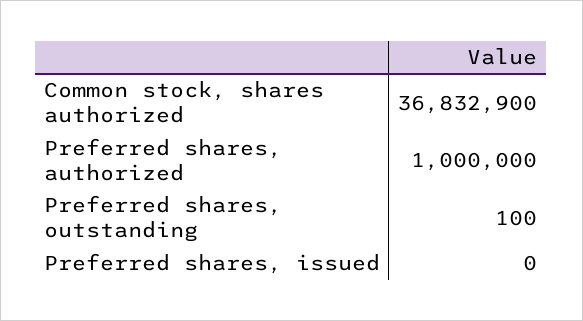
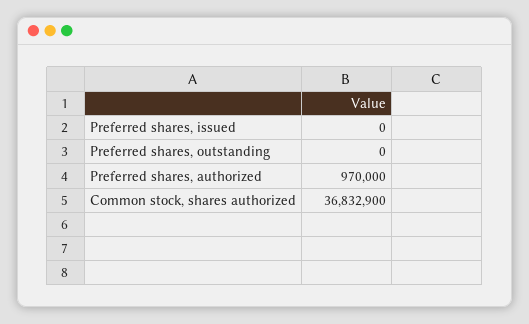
Preferred shares, authorized: 1000000 -> 970000
Preferred shares, outstanding: 100 -> 0

